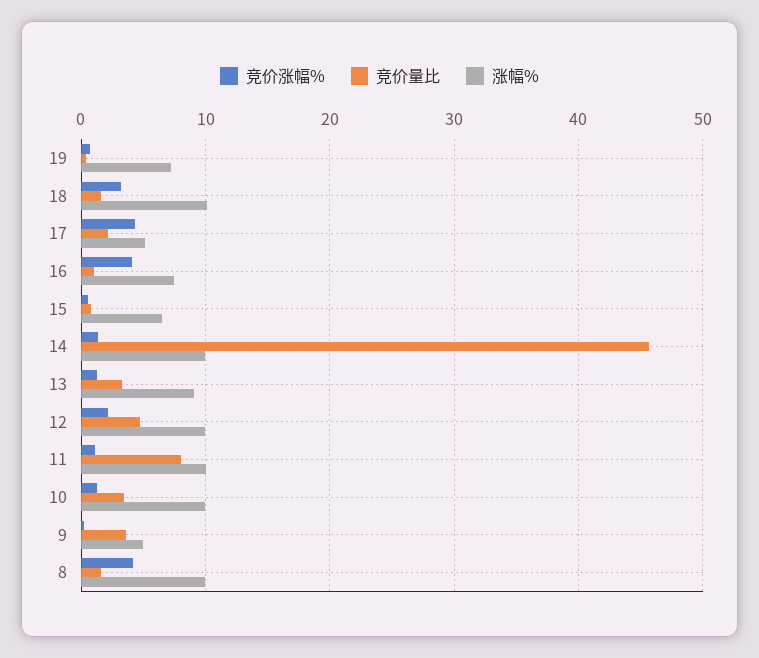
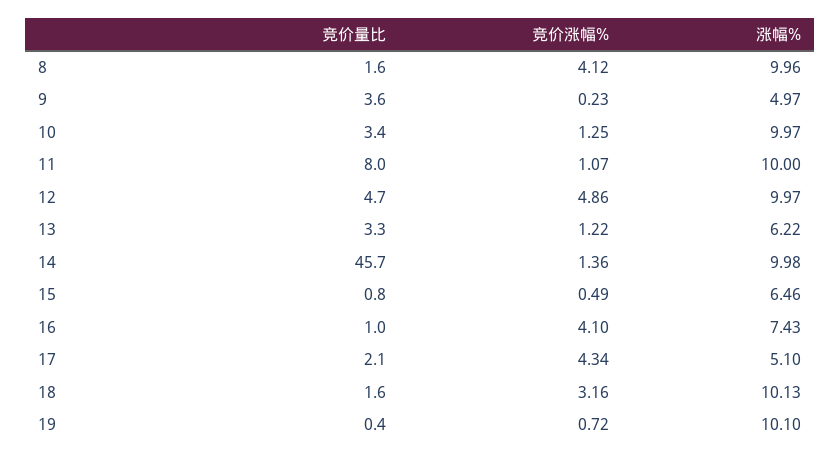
涨幅%, 19: 7 -> 10.1
涨幅%, 13: 9 -> 6.22
竞价涨幅%, 12: 2 -> 4.86

